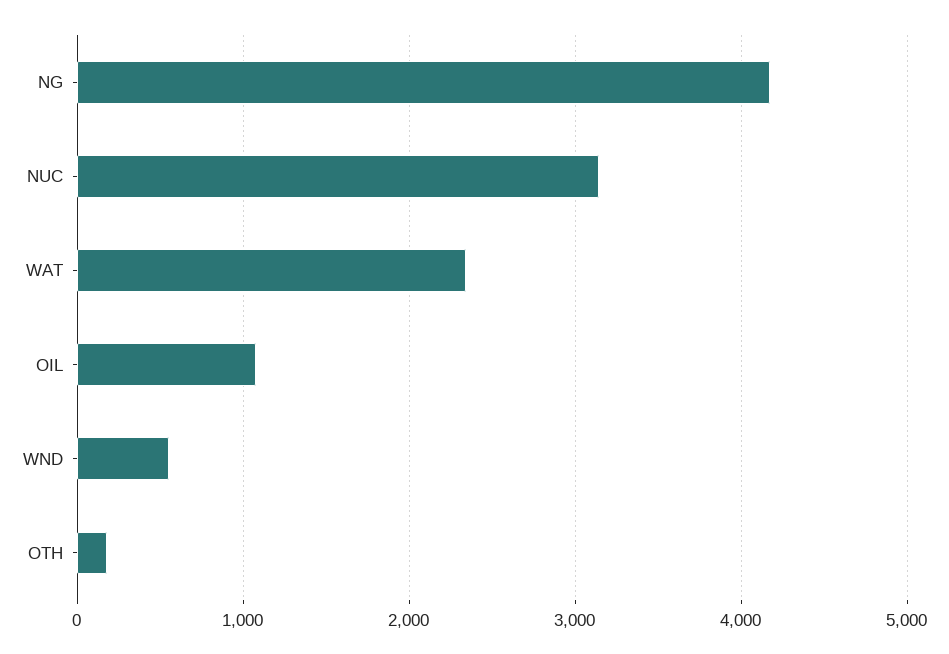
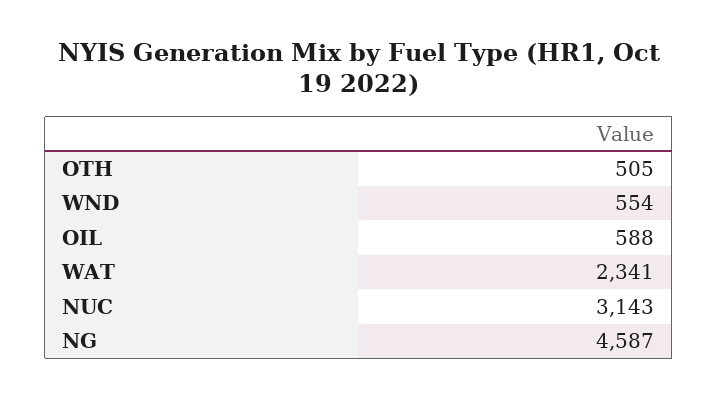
NG: 4200 -> 4587
OIL: 1100 -> 588
OTH: 200 -> 505

